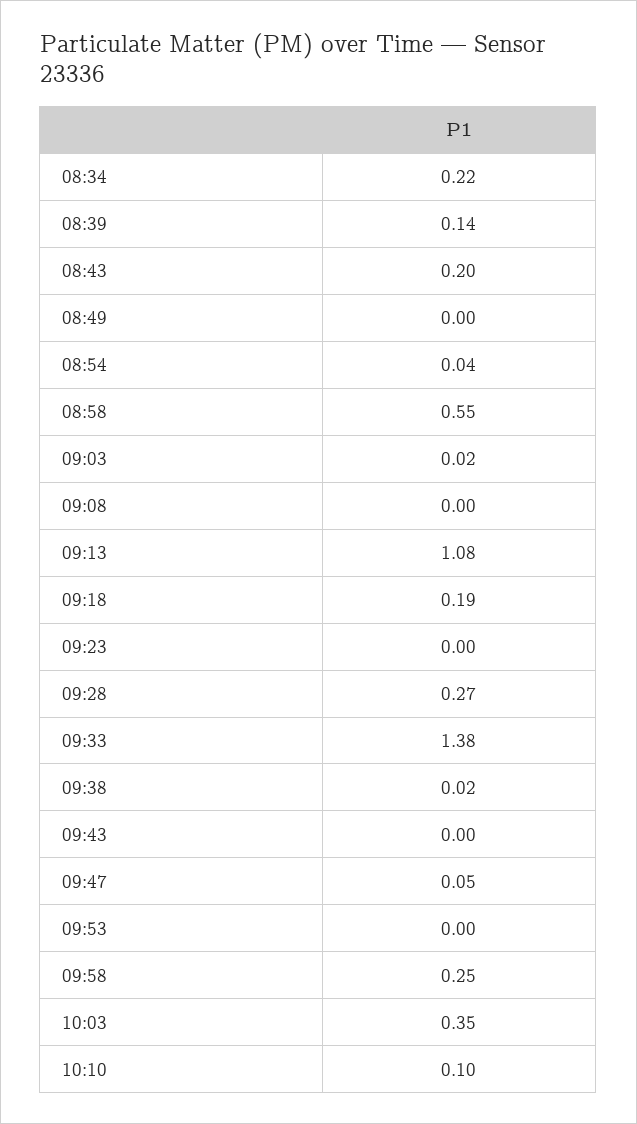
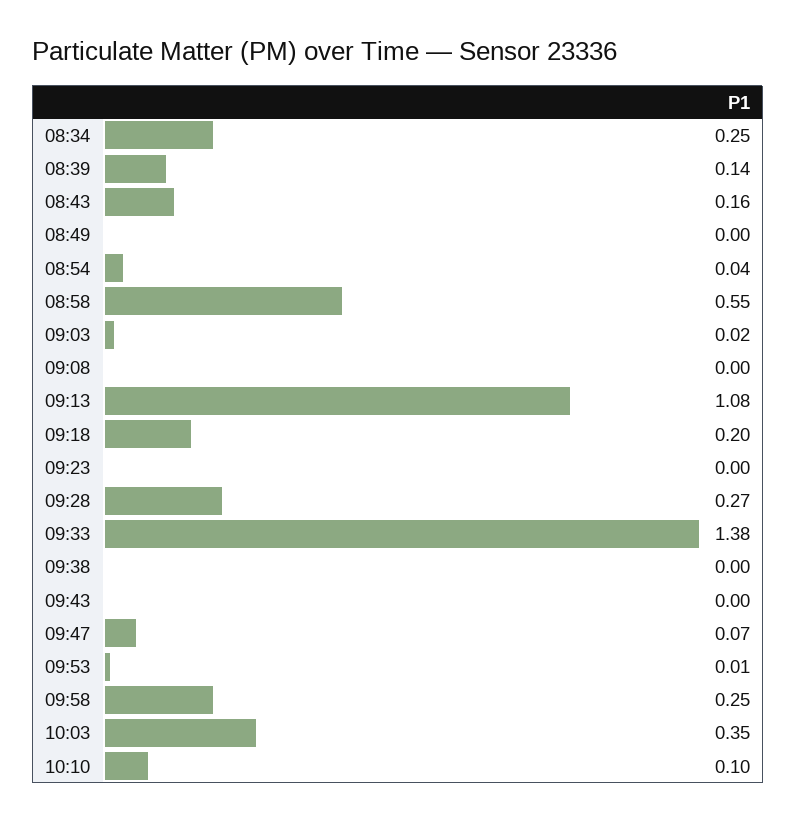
08:34: 0.22 -> 0.25
08:43: 0.2 -> 0.16
09:18: 0.19 -> 0.2
09:38: 0.02 -> 0
09:47: 0.05 -> 0.07
09:53: 0 -> 0.01

